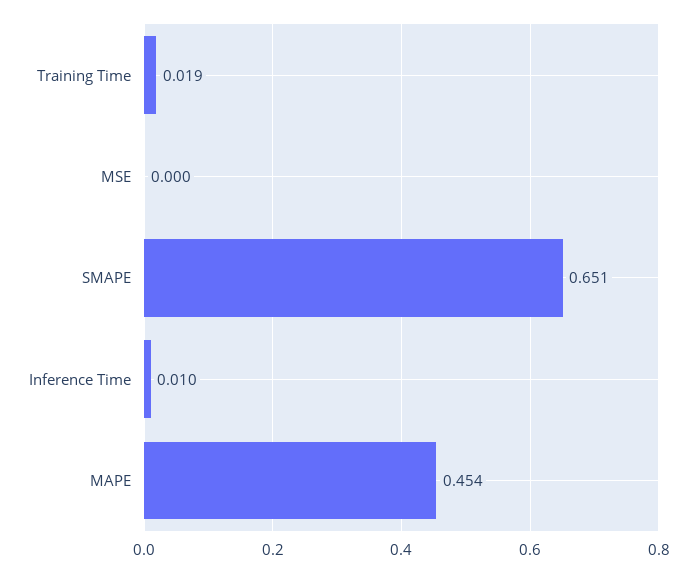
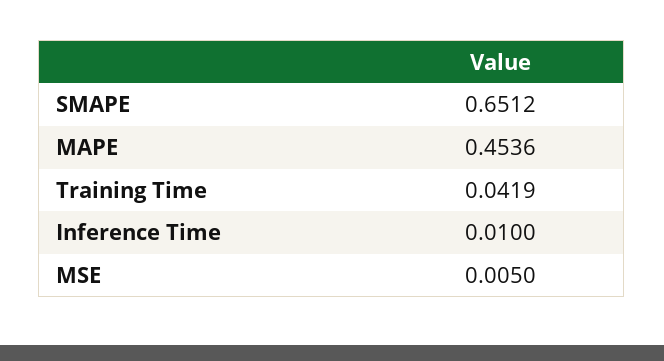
Training Time: 0.019 -> 0.0419
MSE: 0 -> 0.005

